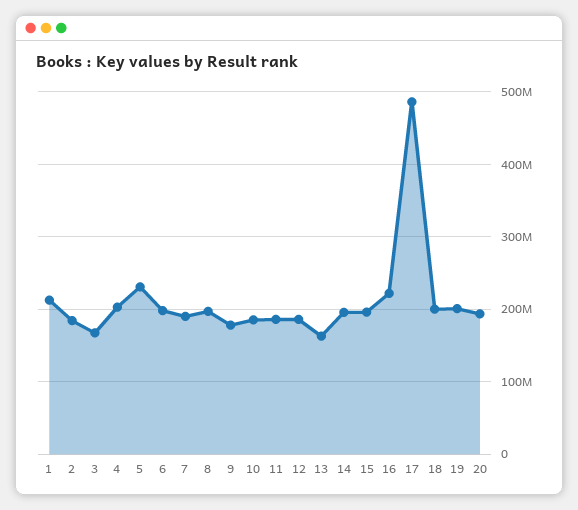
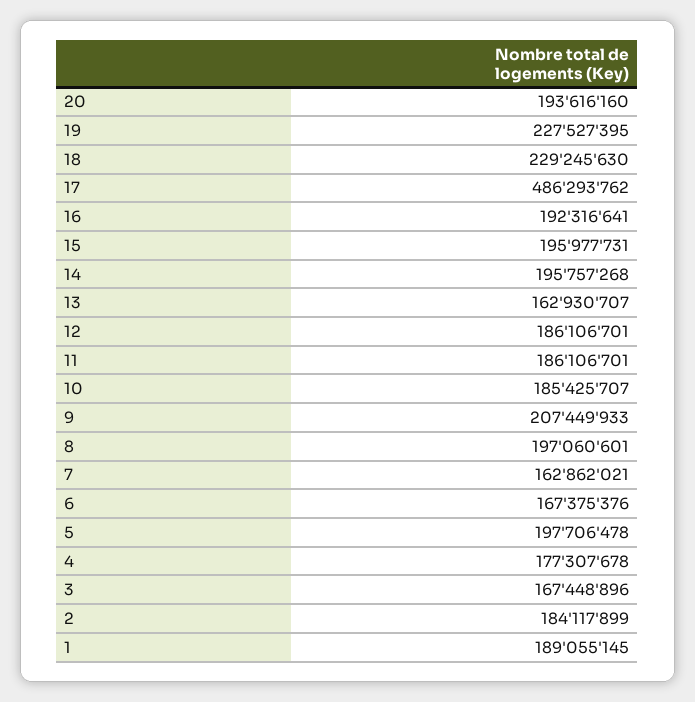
1: 210000000 -> 189055145
4: 200000000 -> 177307678
5: 230000000 -> 197706478
6: 200000000 -> 167375376
7: 190000000 -> 162862021
9: 180000000 -> 207449933
16: 220000000 -> 192316641
18: 200000000 -> 229245630
19: 200000000 -> 227527395

